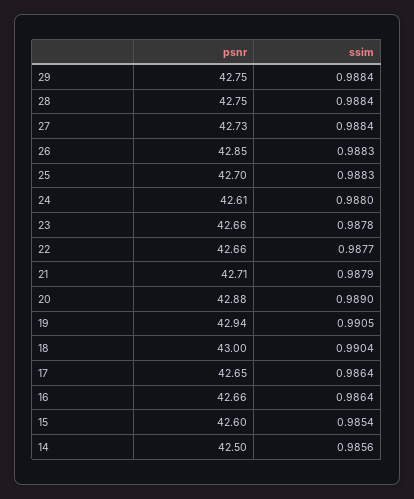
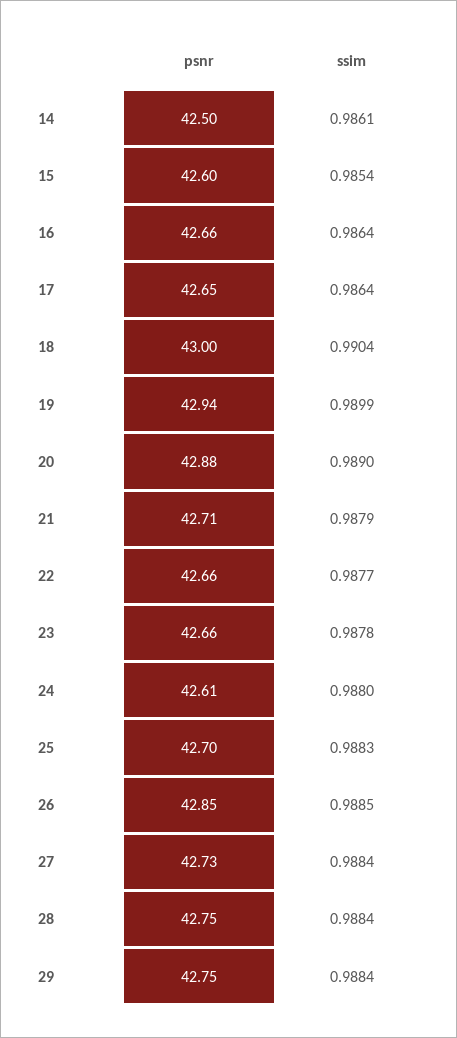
ssim, 26: 0.9883 -> 0.9885
ssim, 19: 0.9905 -> 0.9899
ssim, 14: 0.9856 -> 0.9861

